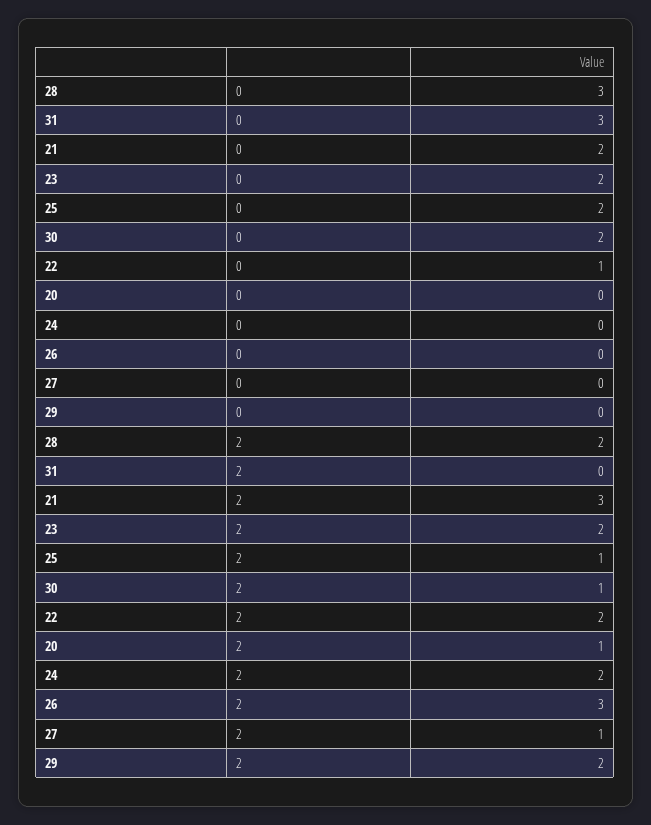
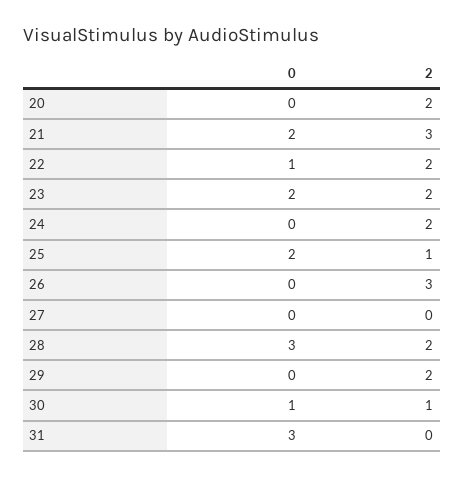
30, 0: 2 -> 1
20, 2: 1 -> 2
27, 2: 1 -> 0

